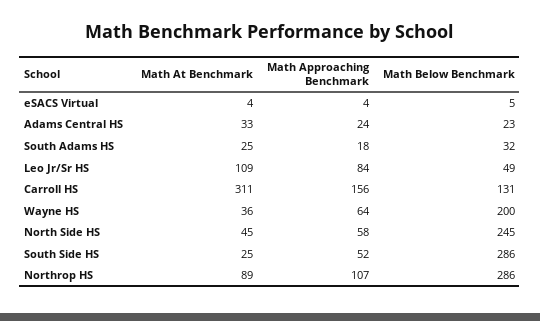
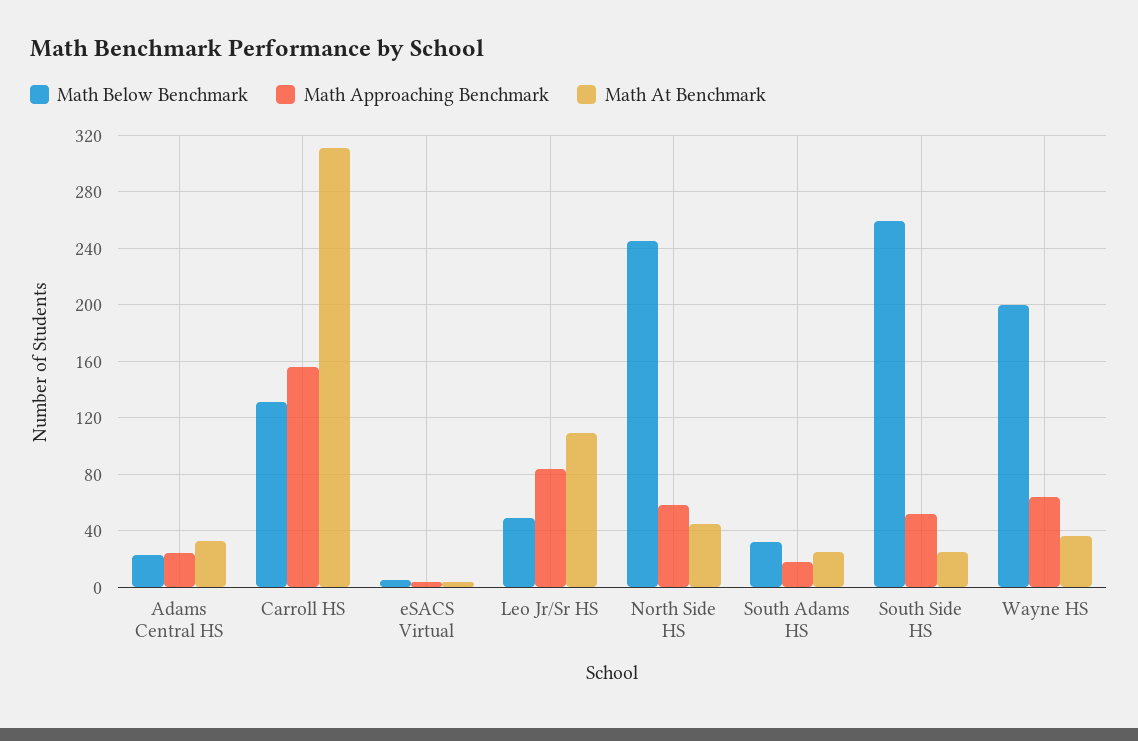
Math Below Benchmark, South Side HS: 286 -> 260
Math At Benchmark, Northrop HS: 89 -> none
Math Approaching Benchmark, Northrop HS: 107 -> none
Math Below Benchmark, Northrop HS: 286 -> none

